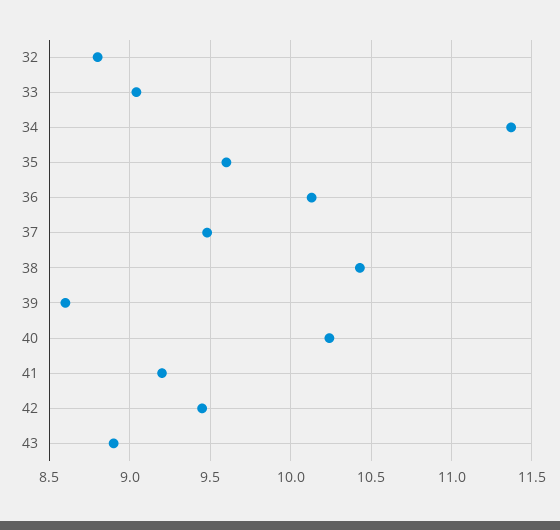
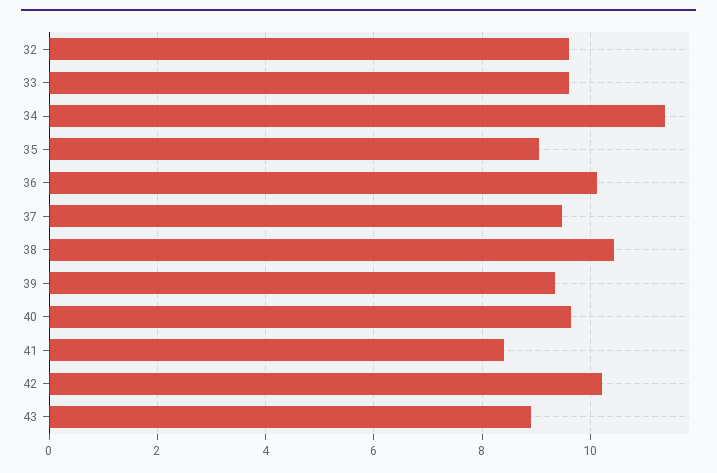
32: 8.8 -> 9.6
33: 9.05 -> 9.6
35: 9.6 -> 9
39: 8.6 -> 9.4
40: 10.25 -> 9.6
41: 9.2 -> 8.4
42: 9.45 -> 10.2

